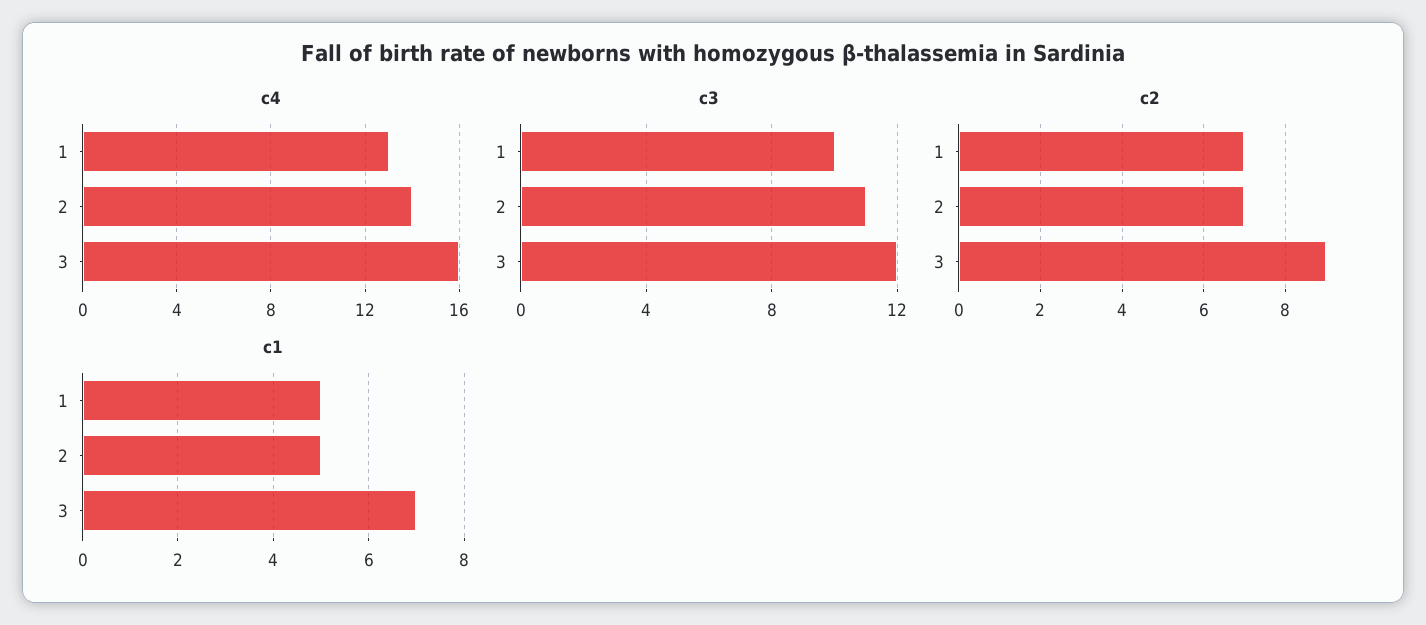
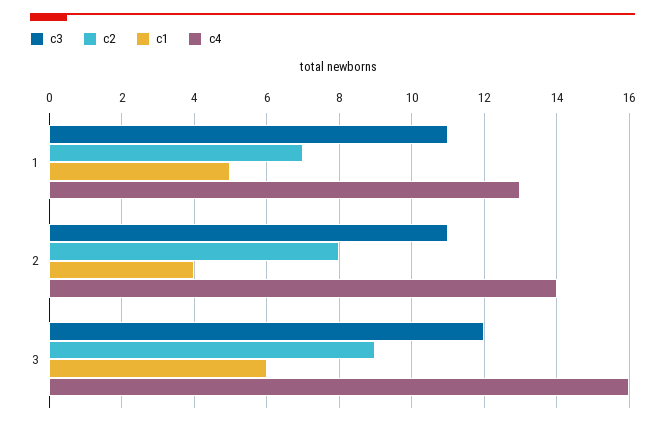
c3, 1: 10 -> 11
c2, 2: 7 -> 8
c1, 2: 5 -> 4
c1, 3: 7 -> 6

